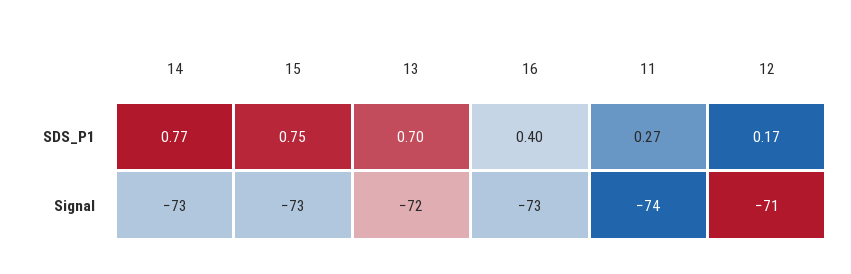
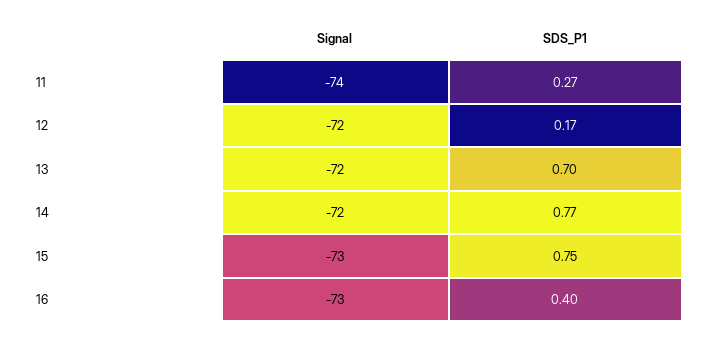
14, Signal: -73 -> -72
12, Signal: -71 -> -72

